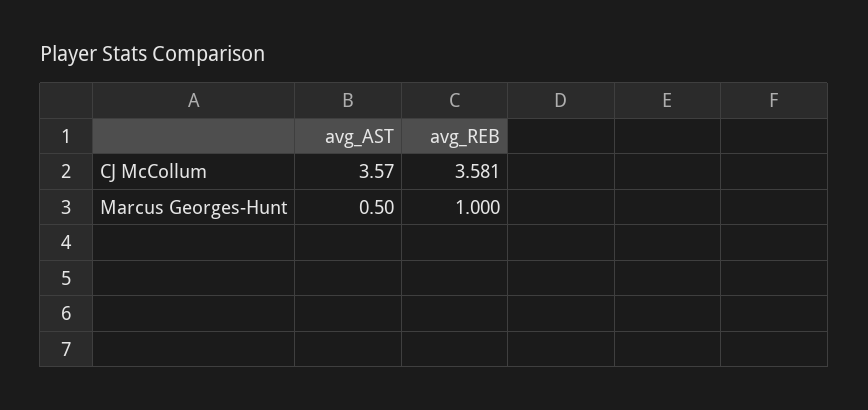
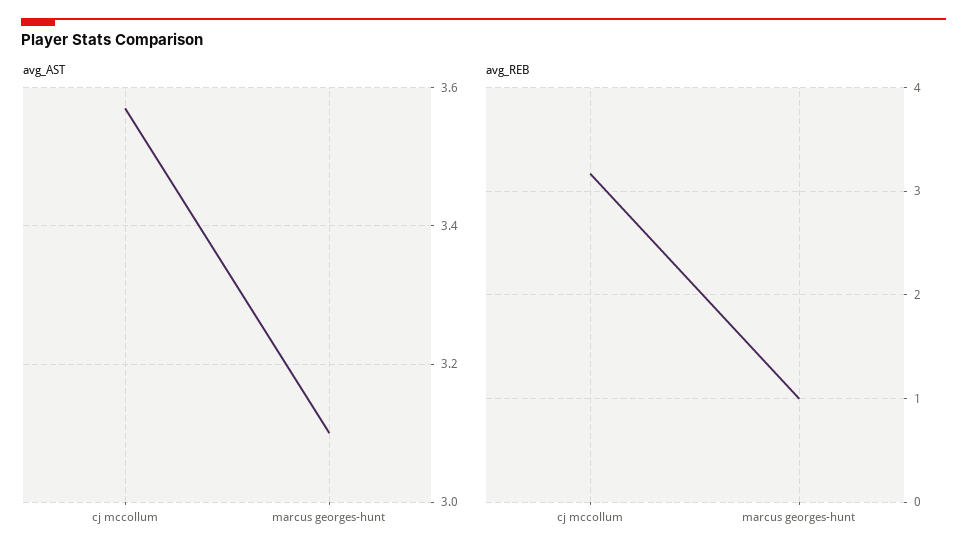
avg_REB, CJ McCollum: 3.581 -> 3.2
avg_AST, Marcus Georges-Hunt: 0.5 -> 3.1

